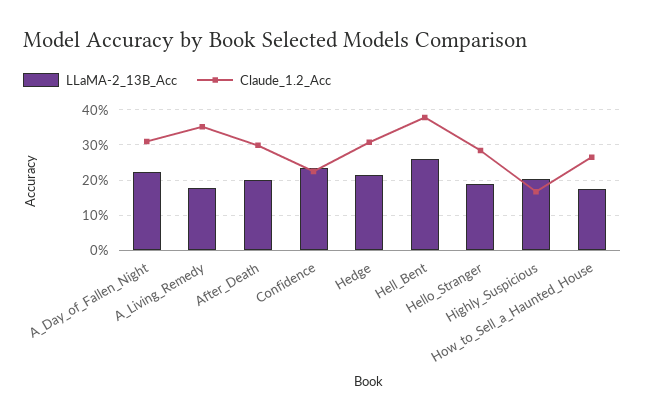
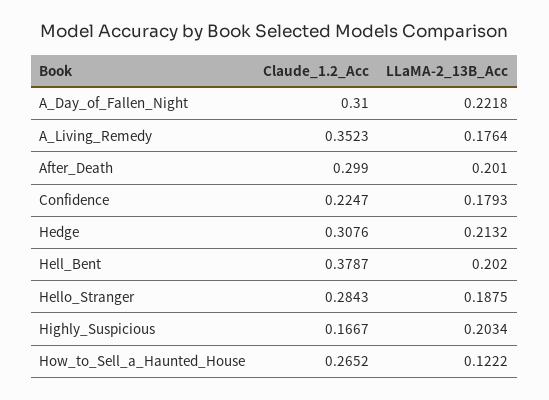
LLaMA-2_13B_Acc, Confidence: 0.24 -> 0.1793
LLaMA-2_13B_Acc, Hell_Bent: 0.26 -> 0.202
LLaMA-2_13B_Acc, How_to_Sell_a_Haunted_House: 0.18 -> 0.1222

